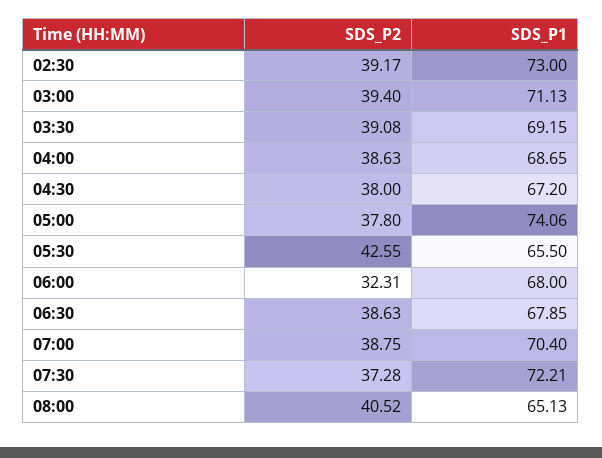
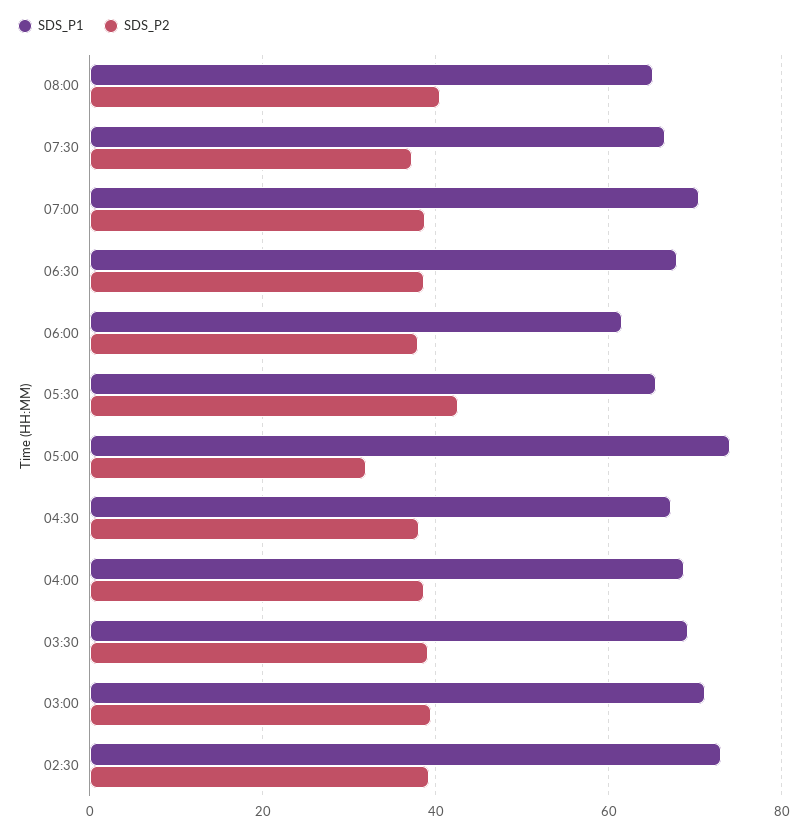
SDS_P2, 05:00: 37.8 -> 32
SDS_P2, 06:00: 32.31 -> 38
SDS_P1, 06:00: 68 -> 62
SDS_P1, 07:30: 72.21 -> 66

